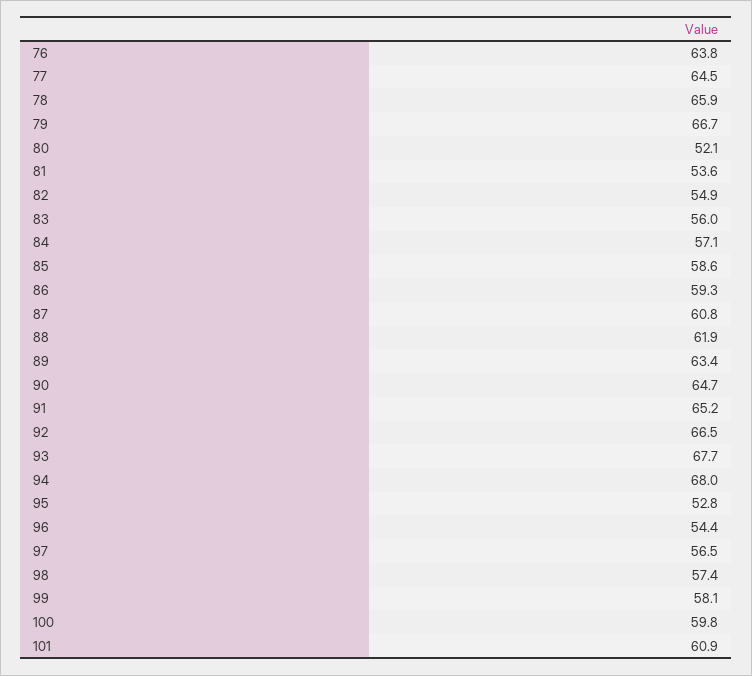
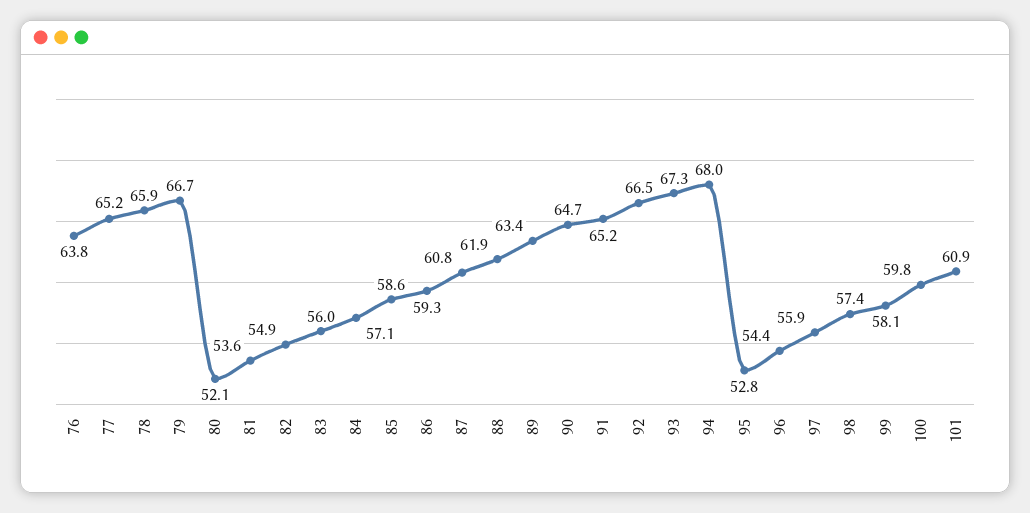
77: 64.5 -> 65.2
93: 67.7 -> 67.3
97: 56.5 -> 55.9

